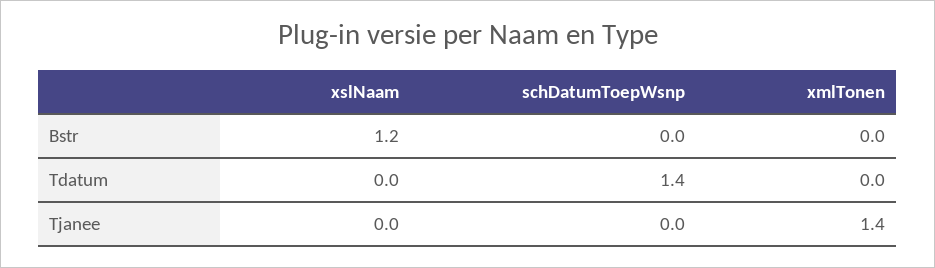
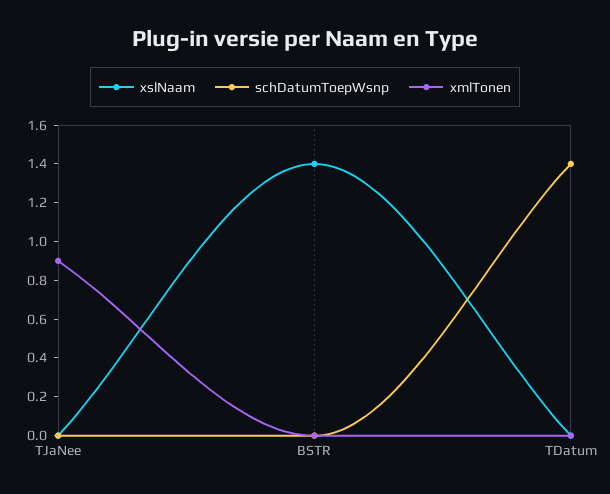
xslNaam, Bstr: 1.2 -> 1.4
xmlTonen, Tjanee: 1.4 -> 0.9

